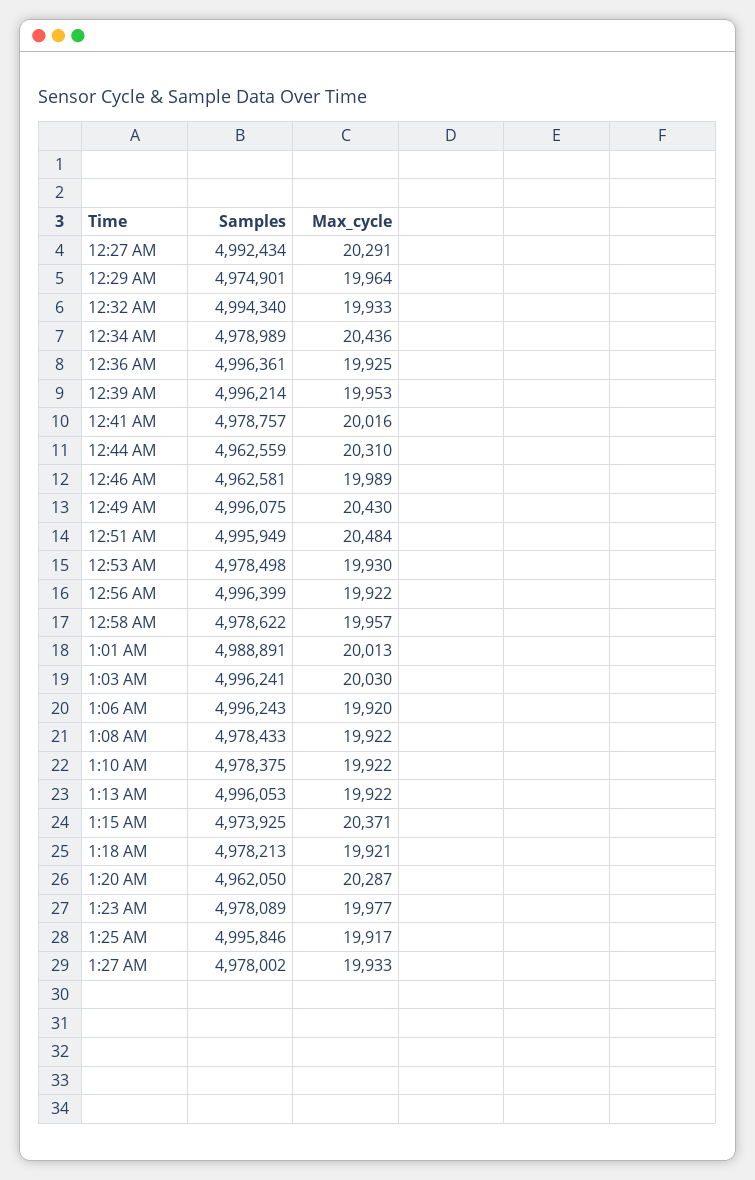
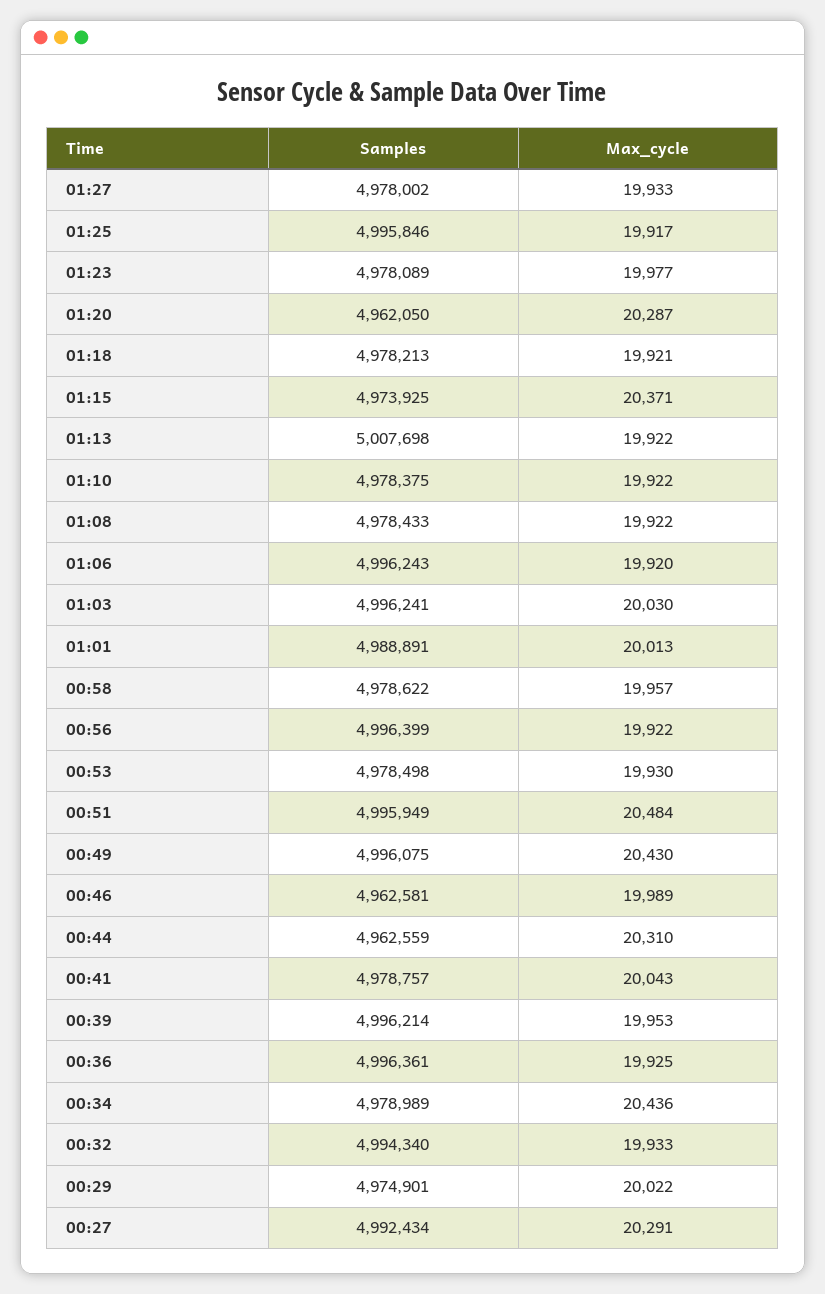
Max_cycle, 12:29 AM: 19964 -> 20022
Max_cycle, 12:41 AM: 20016 -> 20043
Samples, 1:13 AM: 4996053 -> 5007698

